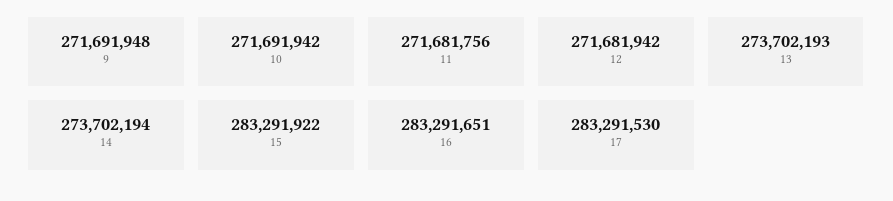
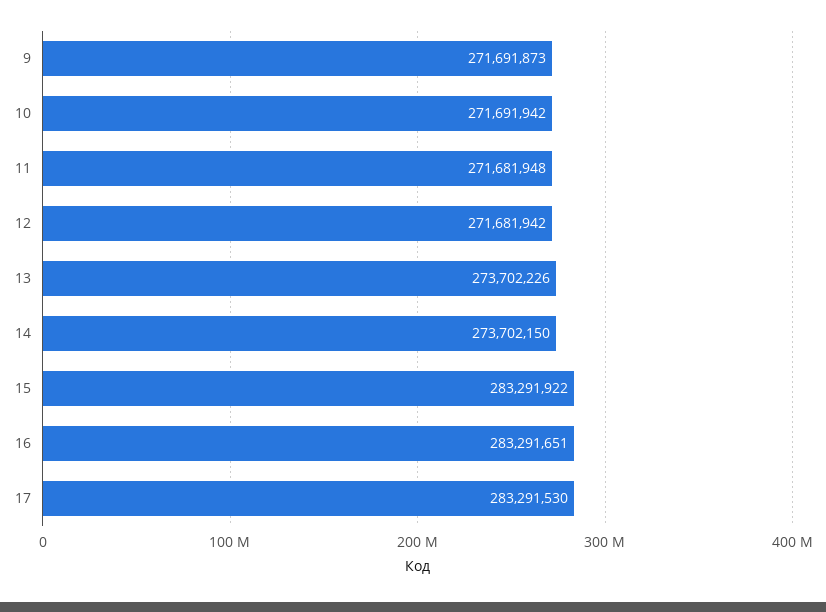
9: 271691948 -> 271691873
11: 271681756 -> 271681948
13: 273702193 -> 273702226
14: 273702194 -> 273702150

